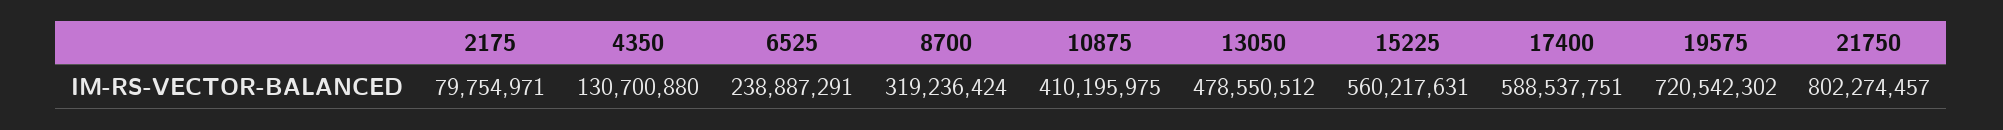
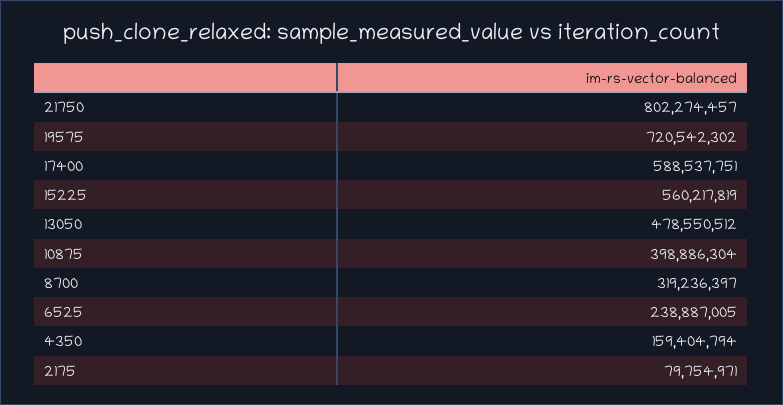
4350: 130700880 -> 159404794
6525: 238887291 -> 238887005
8700: 319236424 -> 319236397
10875: 410195975 -> 398886304
15225: 560217631 -> 560217819

